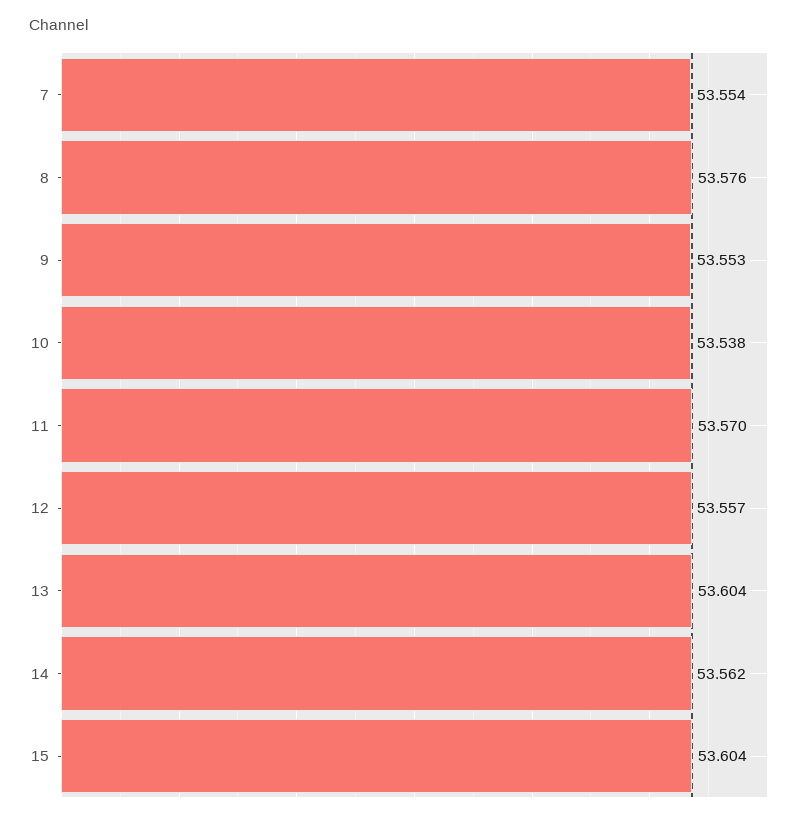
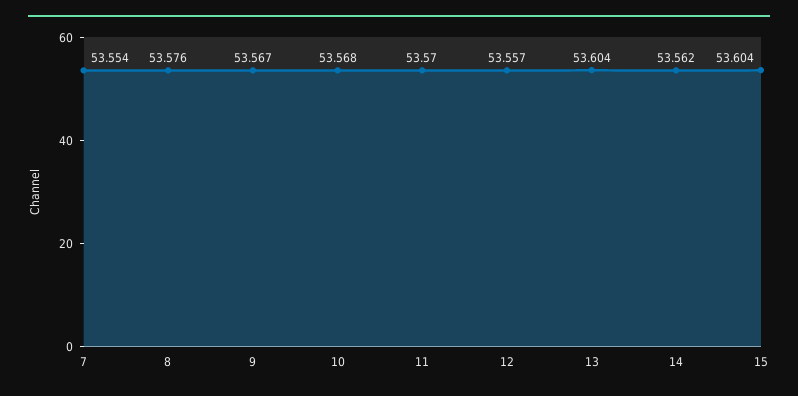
9: 53.553 -> 53.567
10: 53.538 -> 53.568

